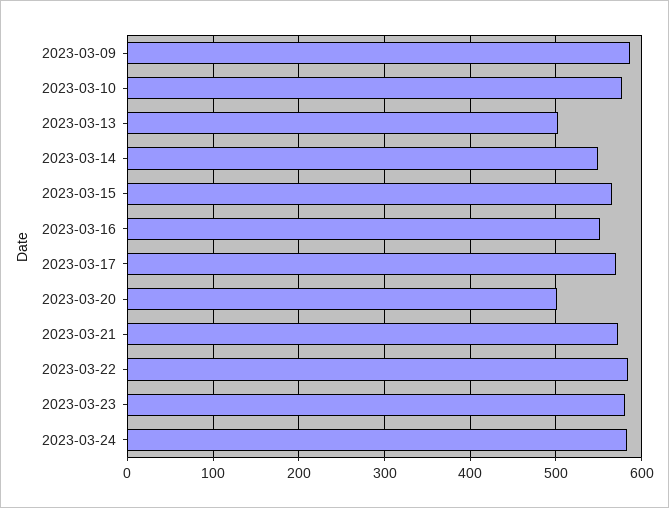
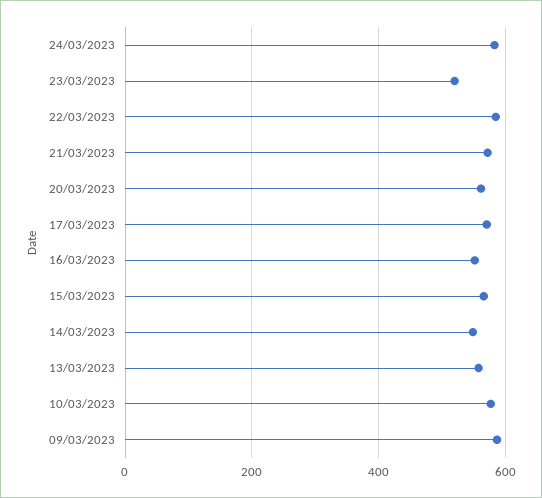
2023-03-13: 500 -> 560
2023-03-20: 500 -> 560
2023-03-23: 580 -> 520

